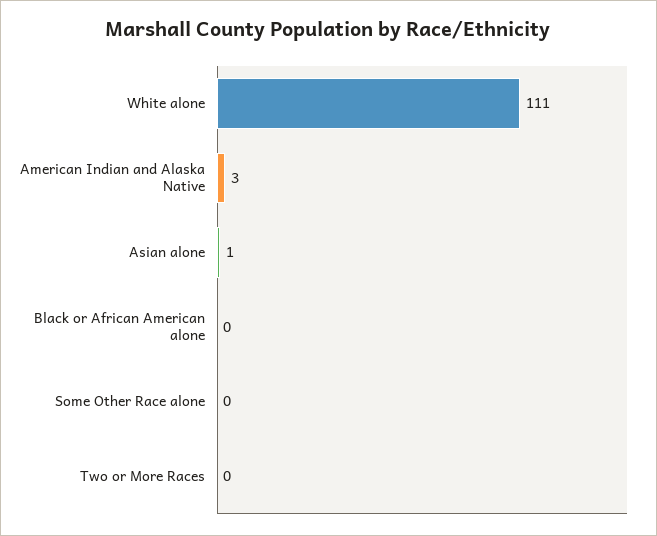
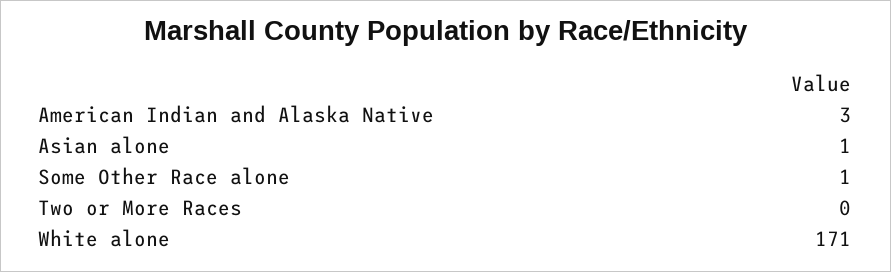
White alone: 111 -> 171
Black or African American alone: 0 -> none
Some Other Race alone: 0 -> 1

